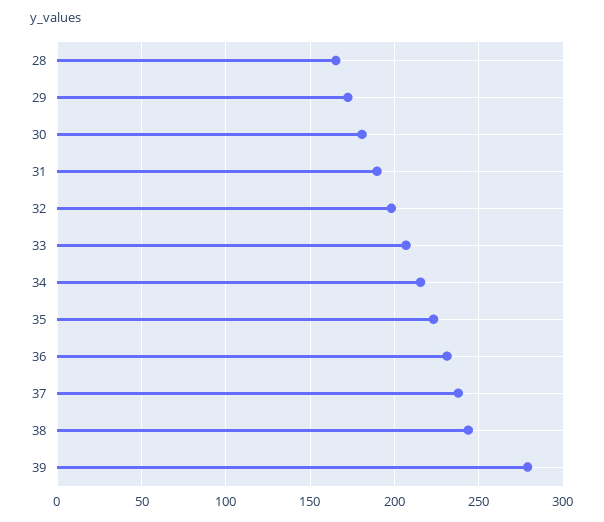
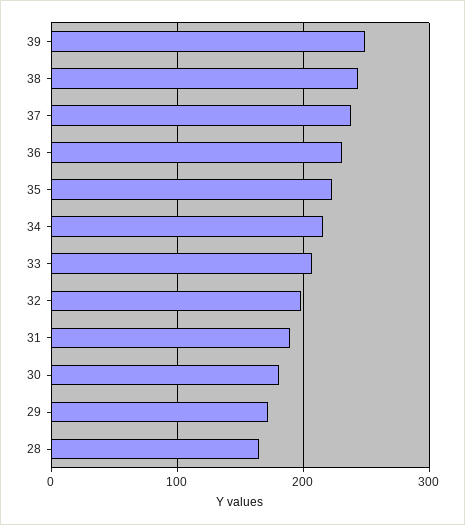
39: 280 -> 250

